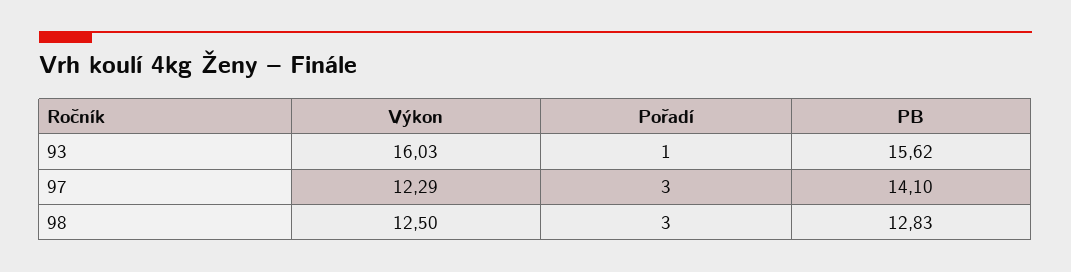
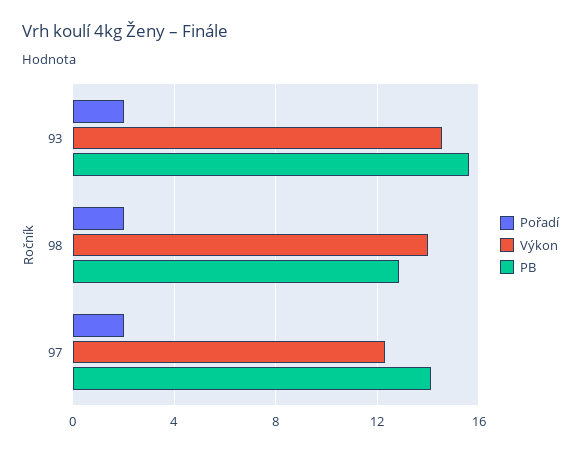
Výkon, 93: 16.03 -> 14.5
Pořadí, 93: 1 -> 2
Pořadí, 97: 3 -> 2
Výkon, 98: 12.5 -> 14
Pořadí, 98: 3 -> 2

